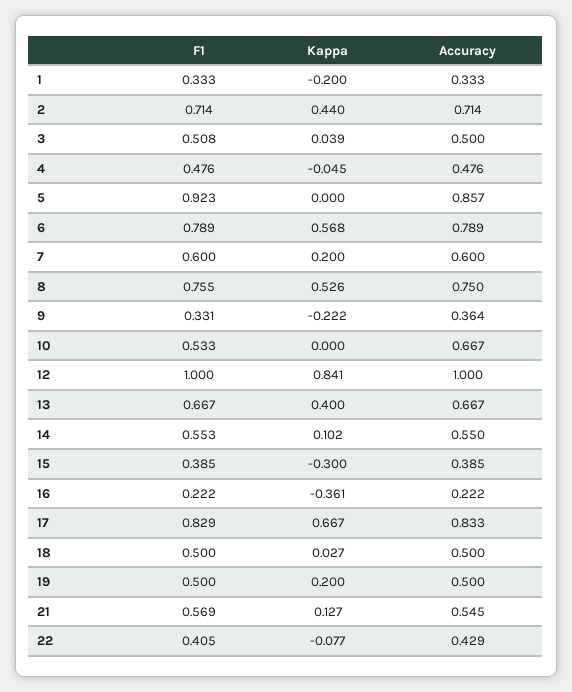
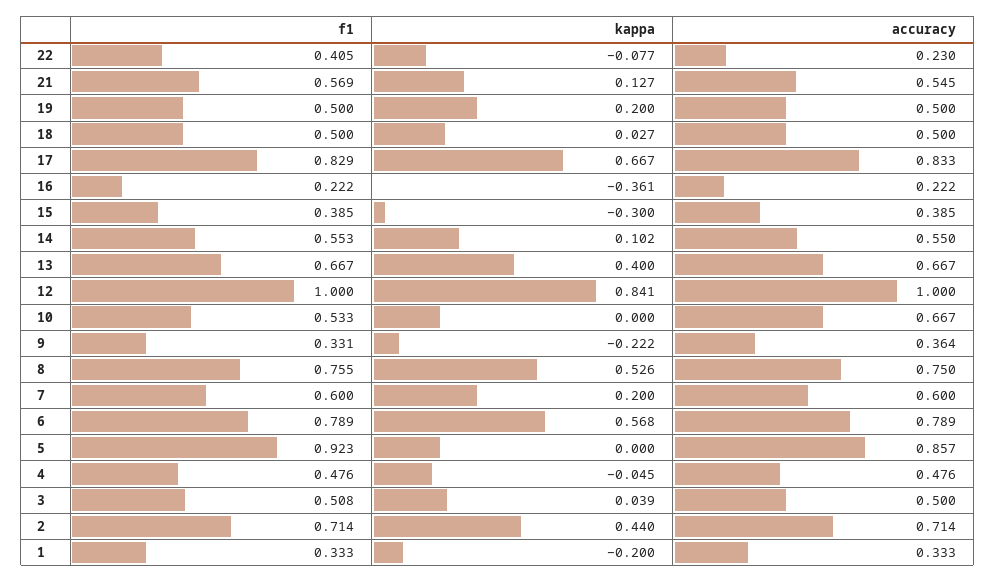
Accuracy, 22: 0.429 -> 0.23

